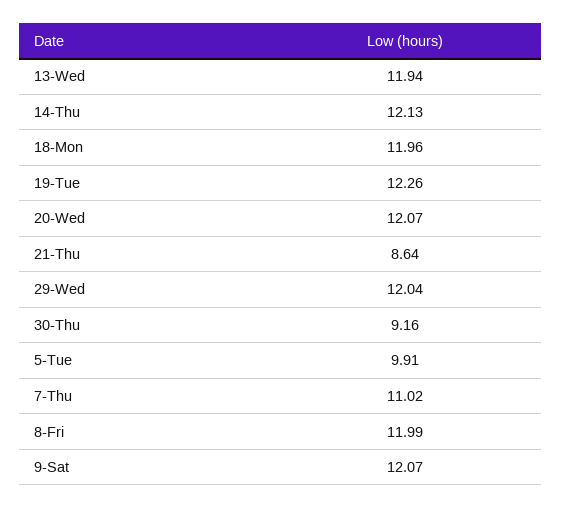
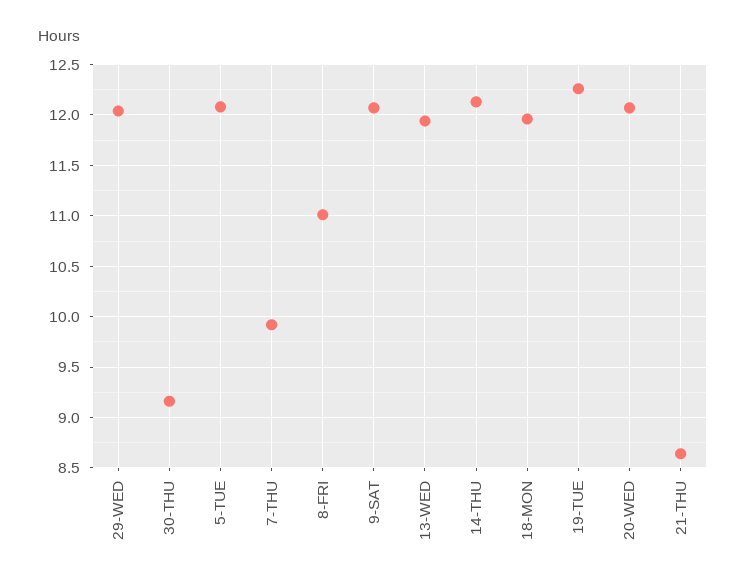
5-Tue: 9.91 -> 12.1
7-Thu: 11.02 -> 9.9
8-Fri: 11.99 -> 11

